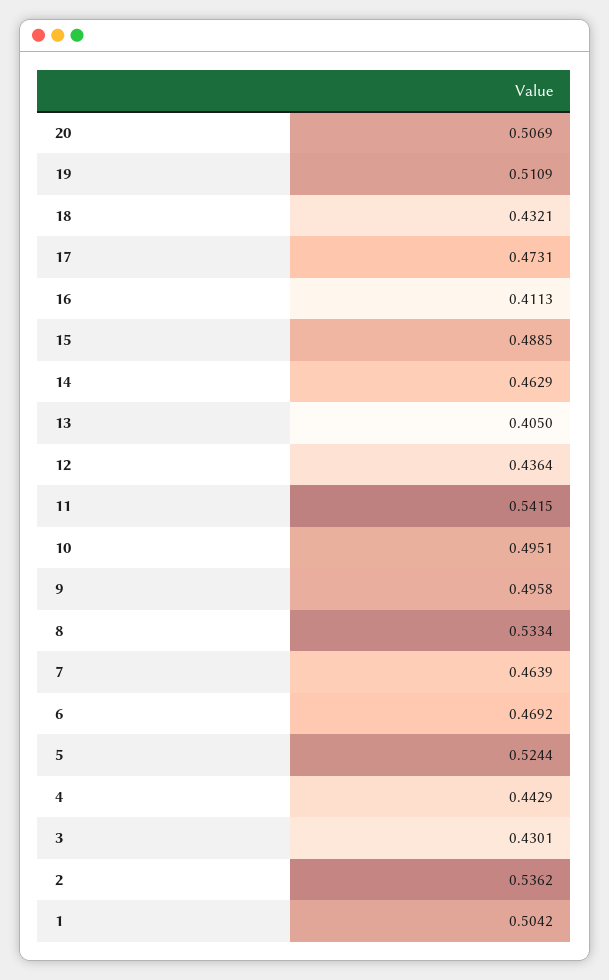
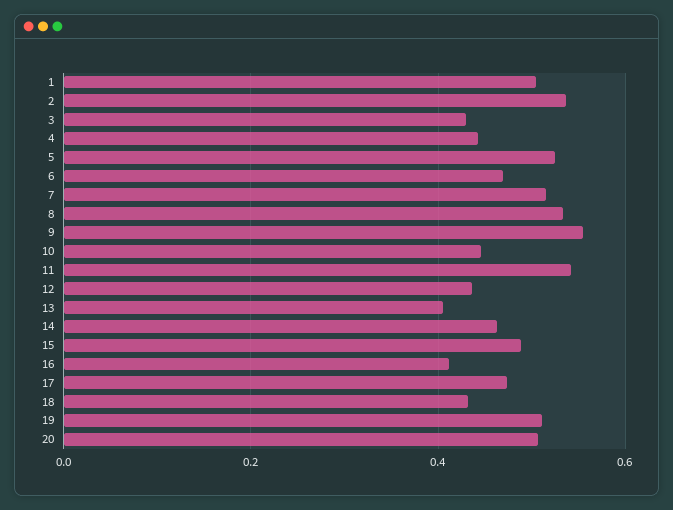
10: 0.4951 -> 0.44
9: 0.4958 -> 0.56
7: 0.4639 -> 0.52

